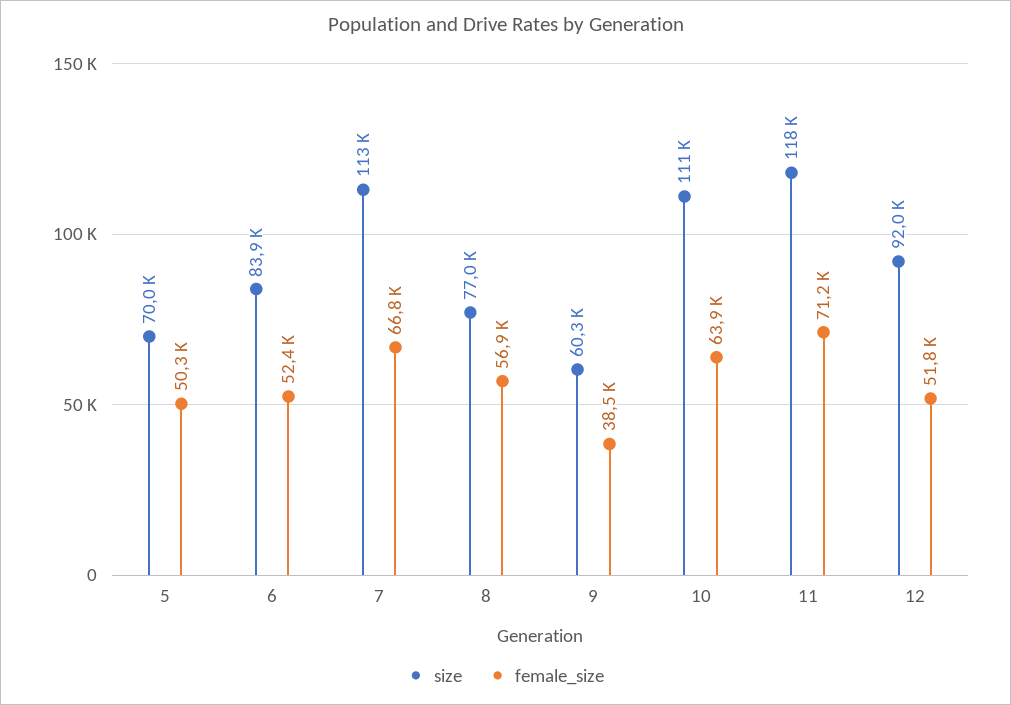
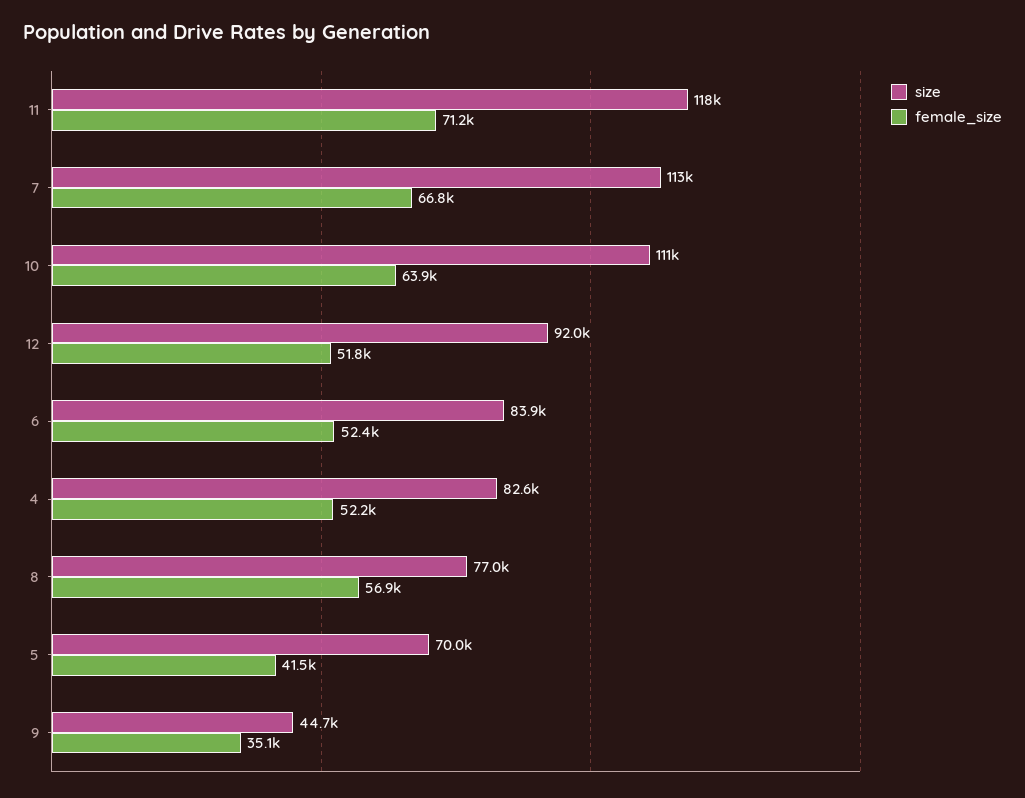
female_size, 5: 50300 -> 41500
size, 9: 60300 -> 44700
female_size, 9: 38500 -> 35100
size, 4: none -> 82600
female_size, 4: none -> 52200

